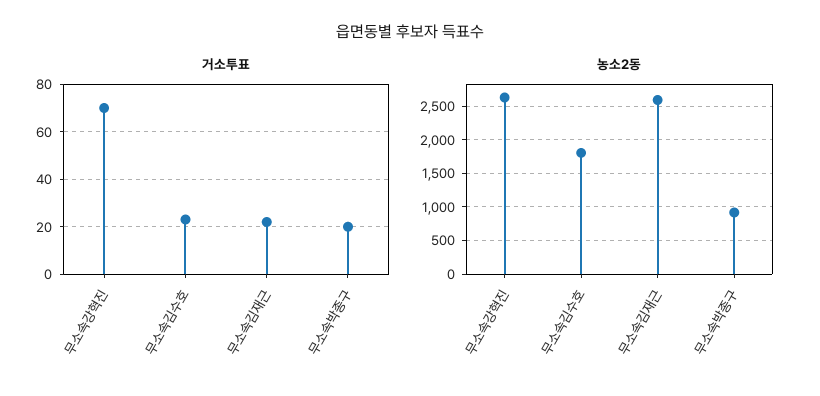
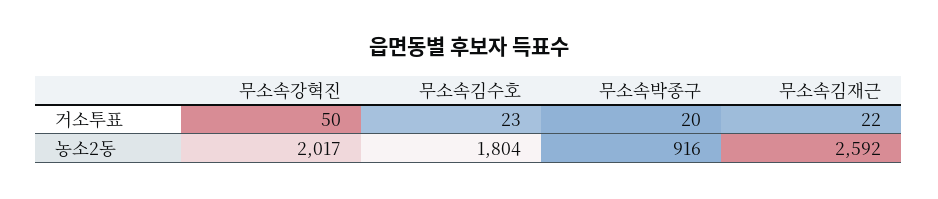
거소투표, 무소속강혁진: 70 -> 50
농소2동, 무소속강혁진: 2600 -> 2017

